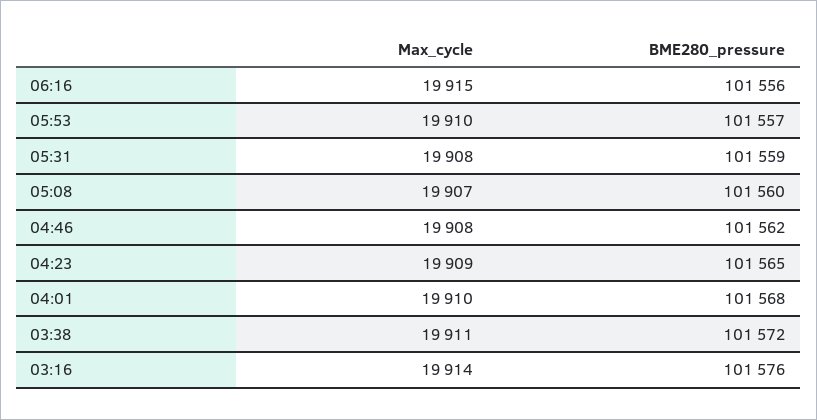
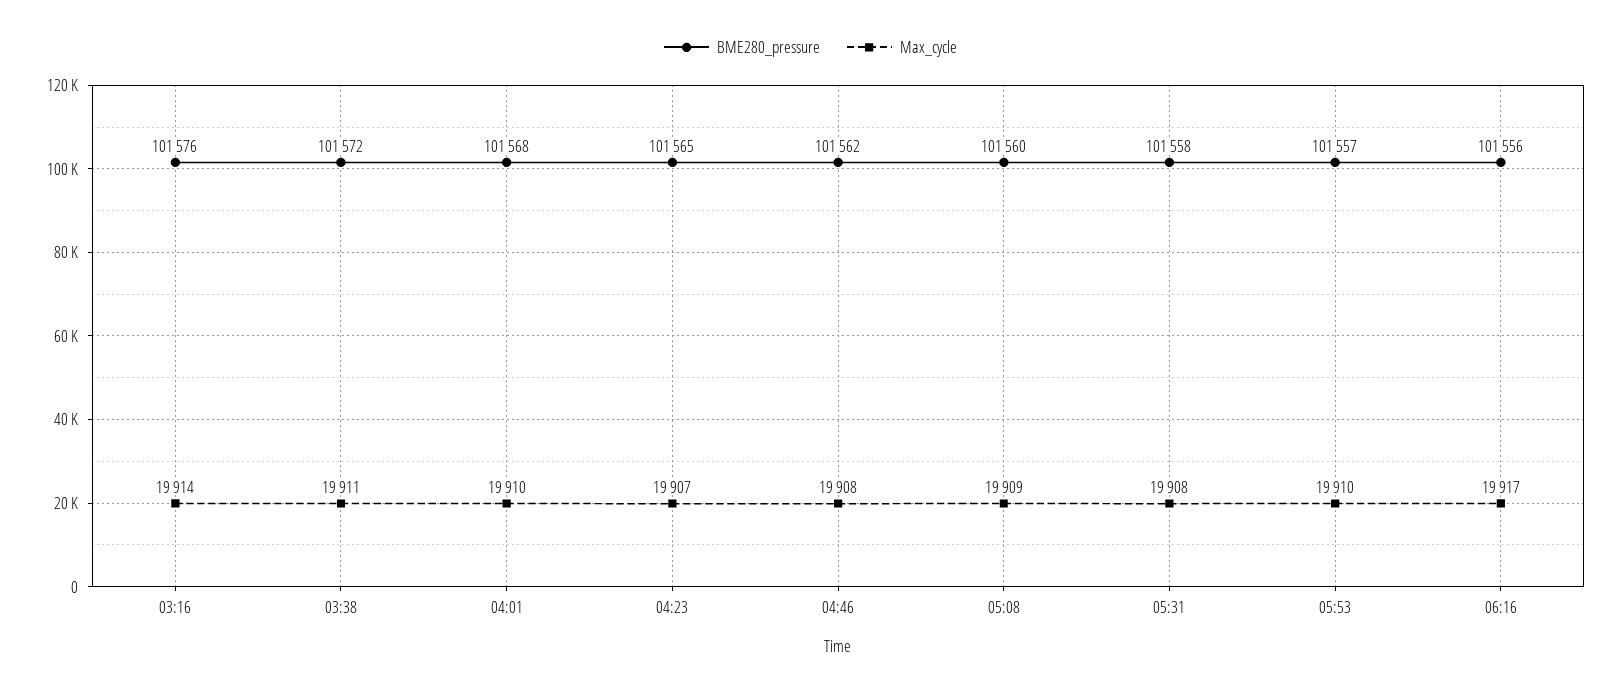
Max_cycle, 06:16: 19915 -> 19917
BME280_pressure, 05:31: 101559 -> 101558
Max_cycle, 05:08: 19907 -> 19909
Max_cycle, 04:23: 19909 -> 19907

